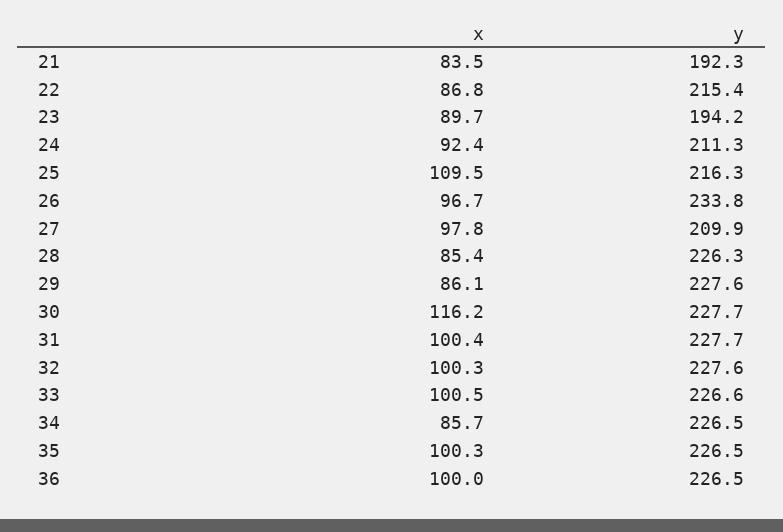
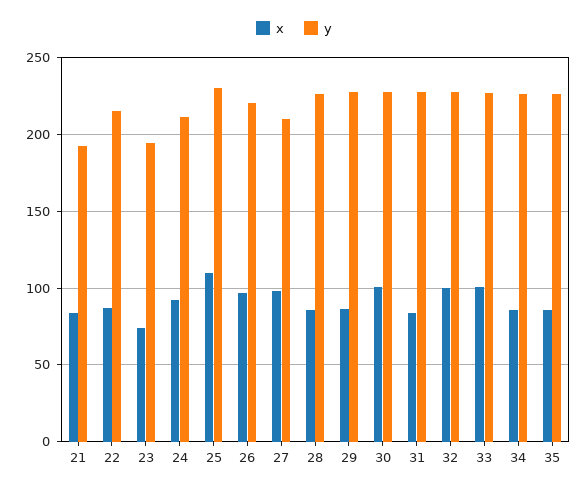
x, 23: 89.7 -> 75
y, 25: 216.3 -> 230
y, 26: 233.8 -> 220
x, 30: 116.2 -> 100
x, 31: 100.4 -> 85
x, 35: 100.3 -> 85
x, 36: 100 -> none
y, 36: 226.5 -> none

